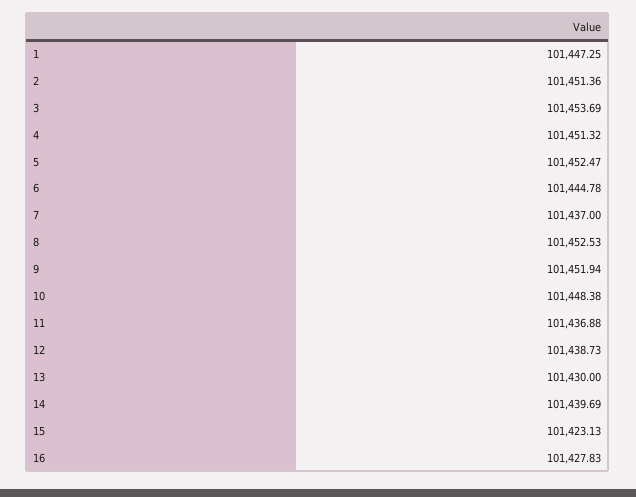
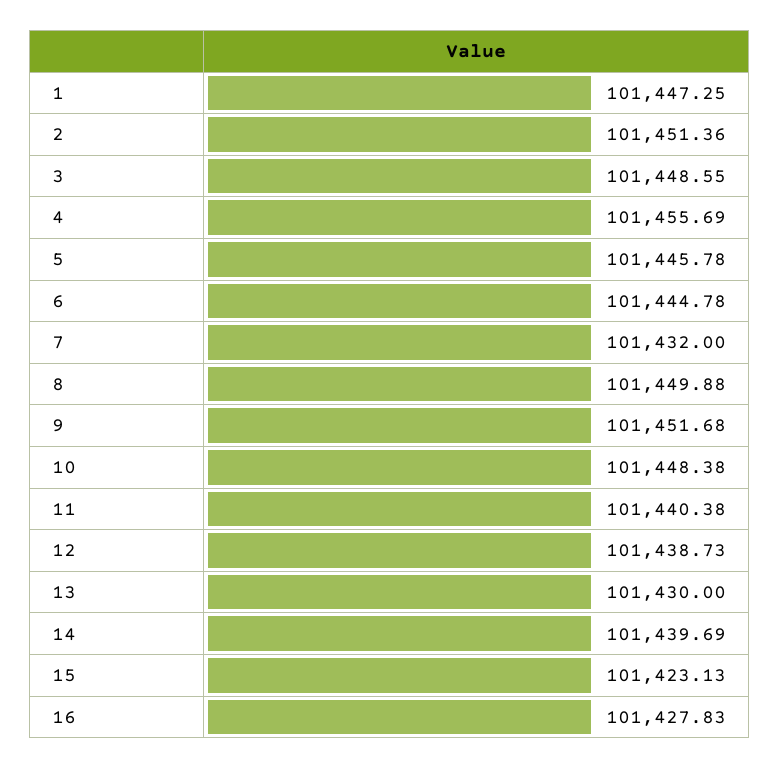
3: 101453.69 -> 101448.55
4: 101451.32 -> 101455.69
5: 101452.47 -> 101445.78
7: 101437 -> 101432
8: 101452.53 -> 101449.88
9: 101451.94 -> 101451.68
11: 101436.88 -> 101440.38

